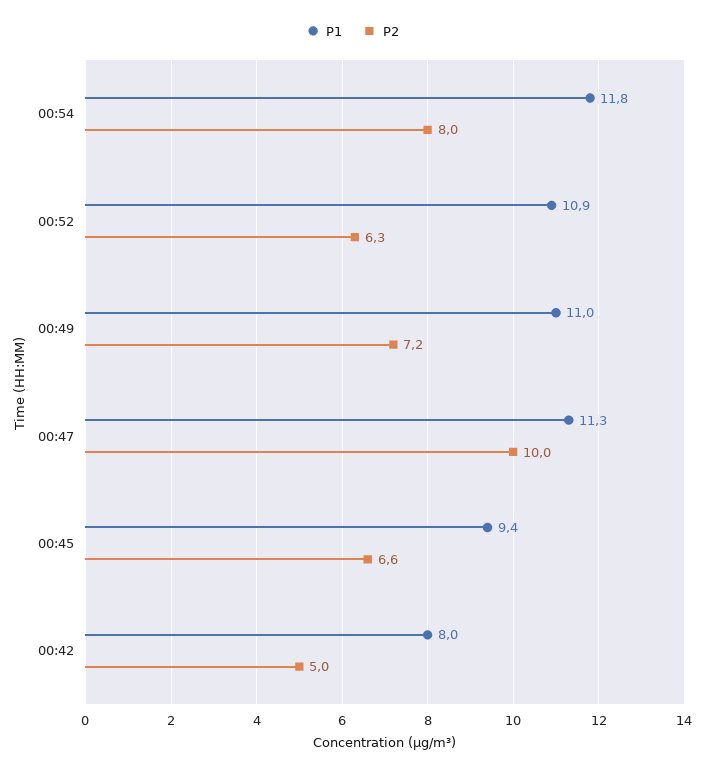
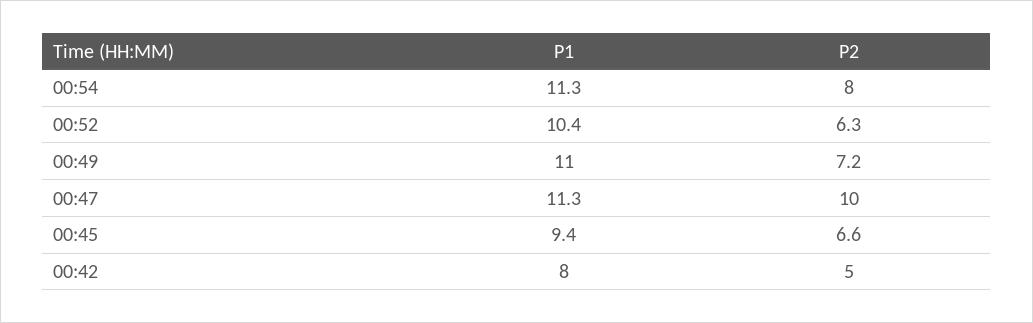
P1, 00:54: 11.8 -> 11.3
P1, 00:52: 10.9 -> 10.4

